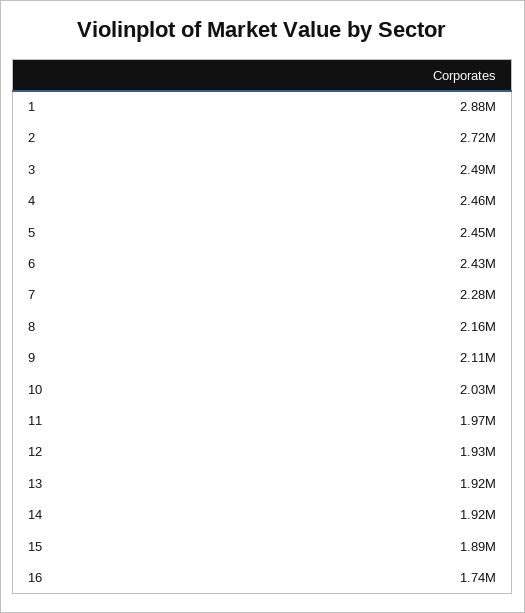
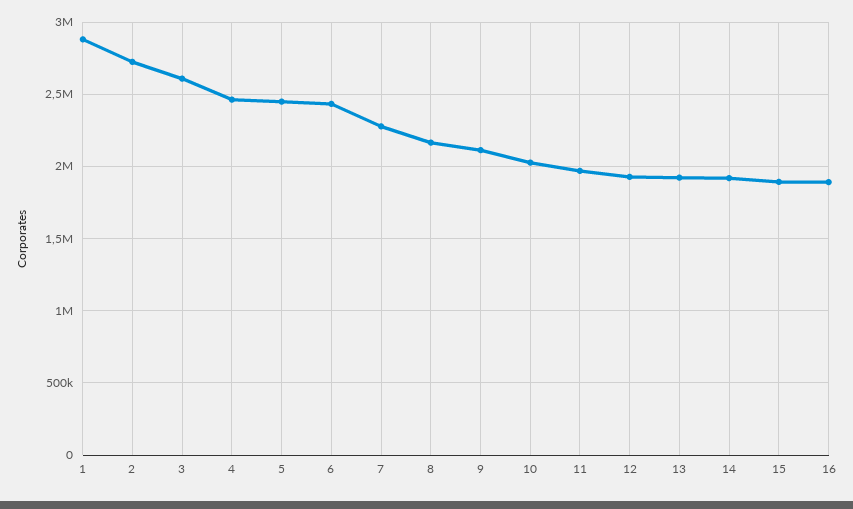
3: 2490000 -> 2600000
16: 1740000 -> 1900000

